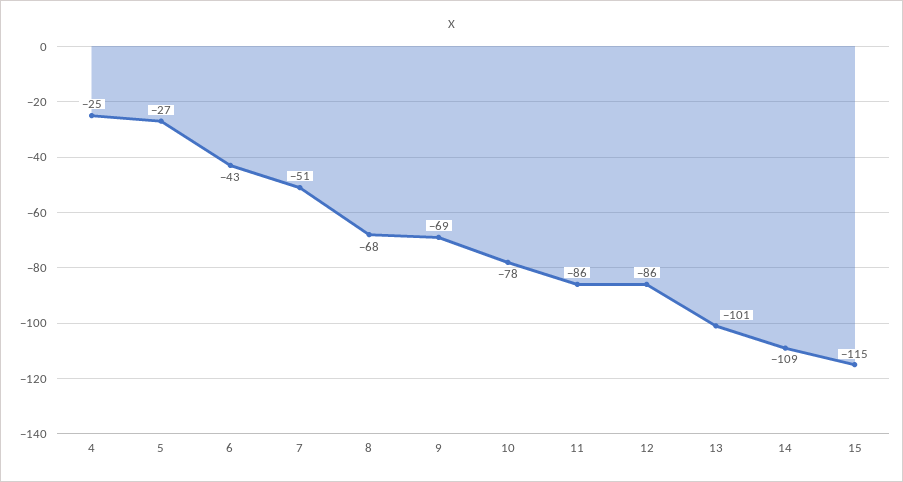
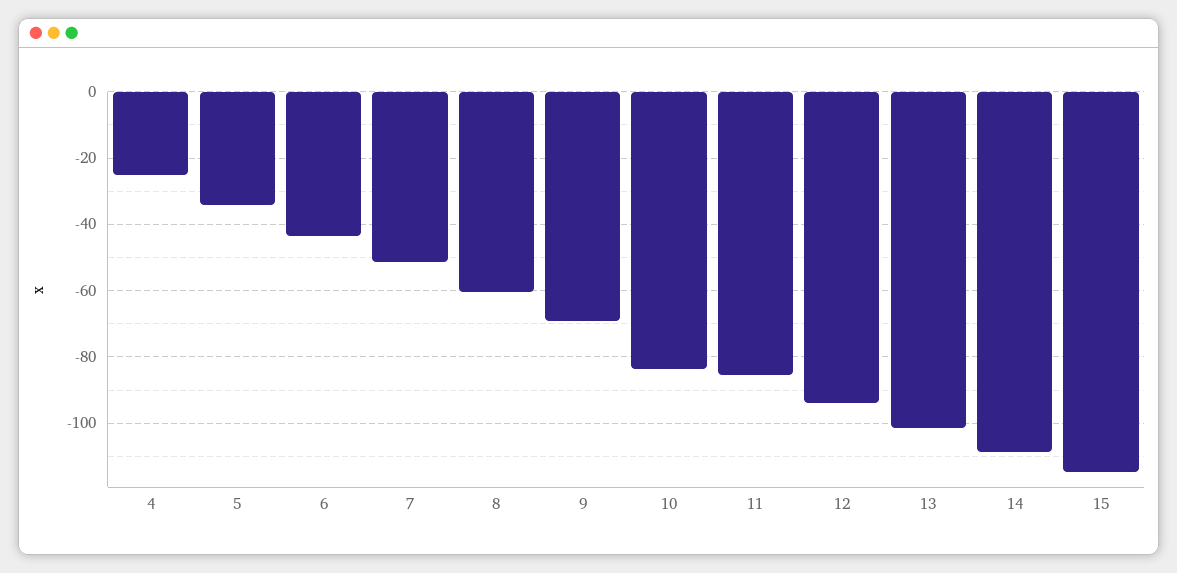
5: -27 -> -34
8: -68 -> -60
10: -78 -> -84
12: -86 -> -94

